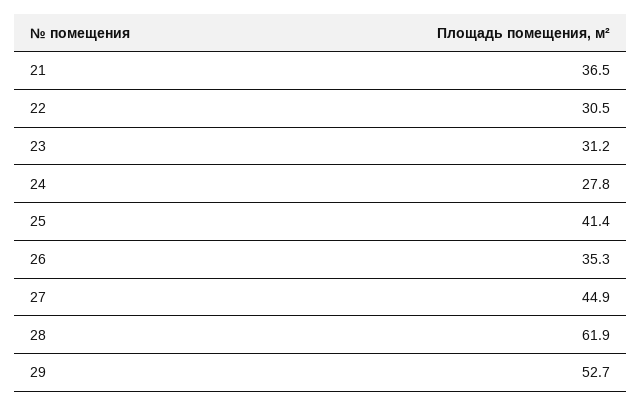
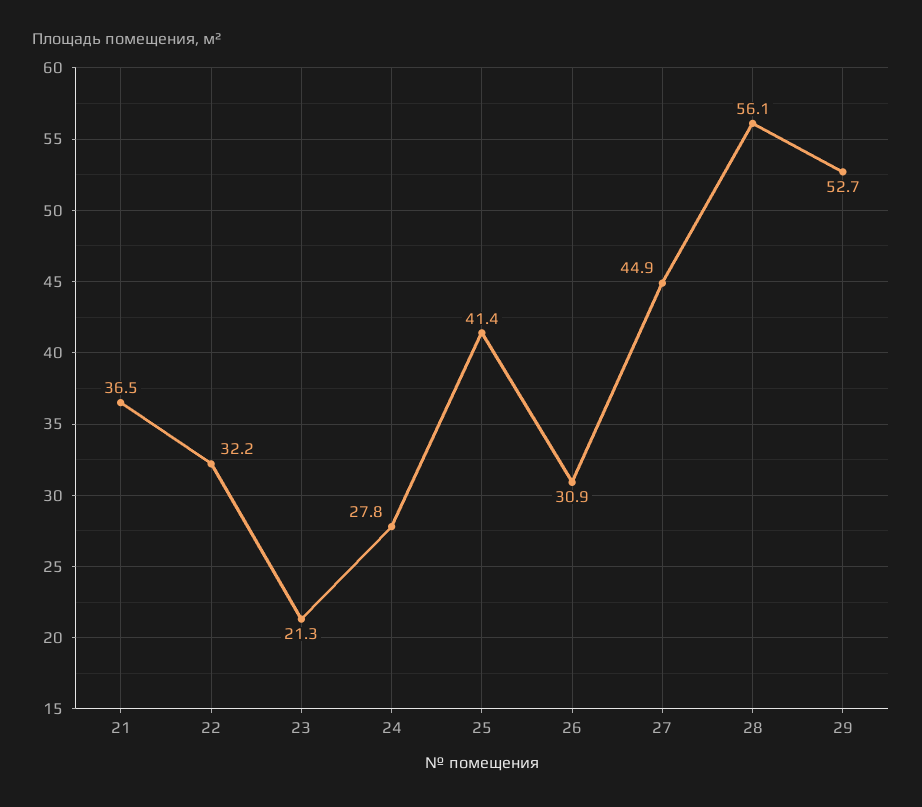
22: 30.5 -> 32.2
23: 31.2 -> 21.3
26: 35.3 -> 30.9
28: 61.9 -> 56.1

